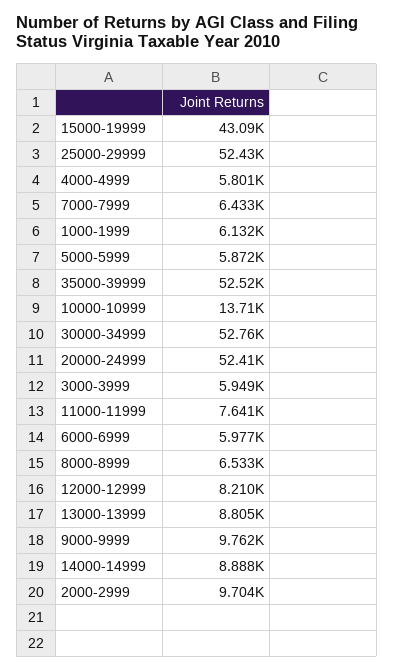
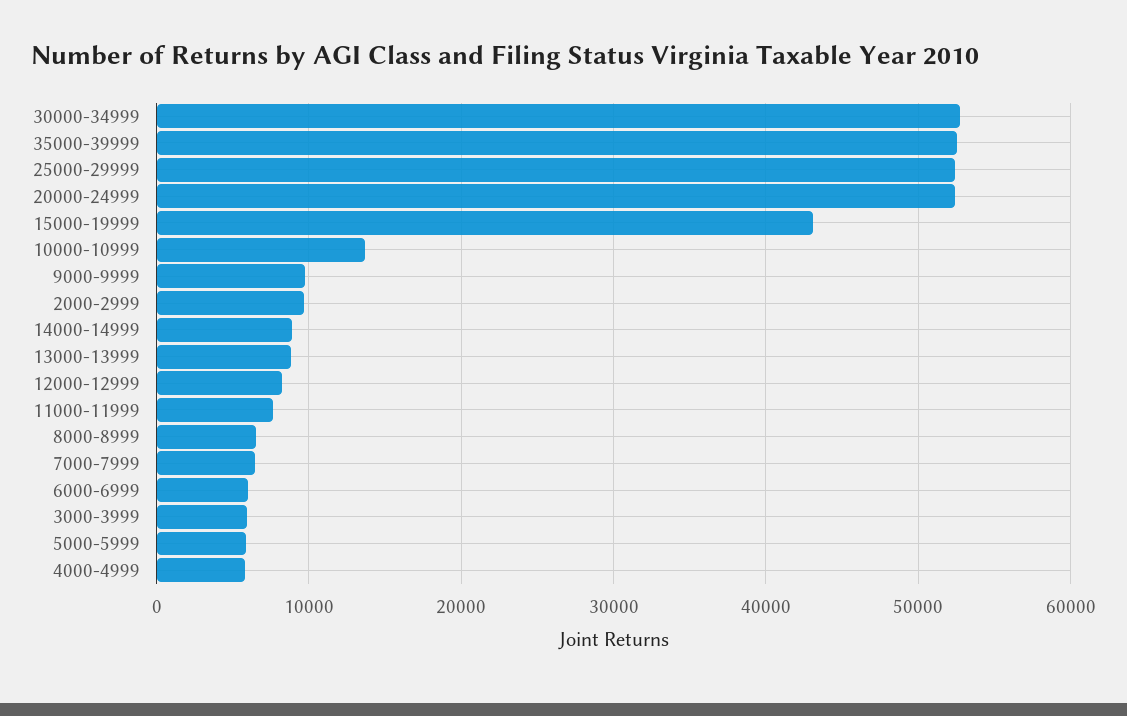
1000-1999: 6132 -> none

